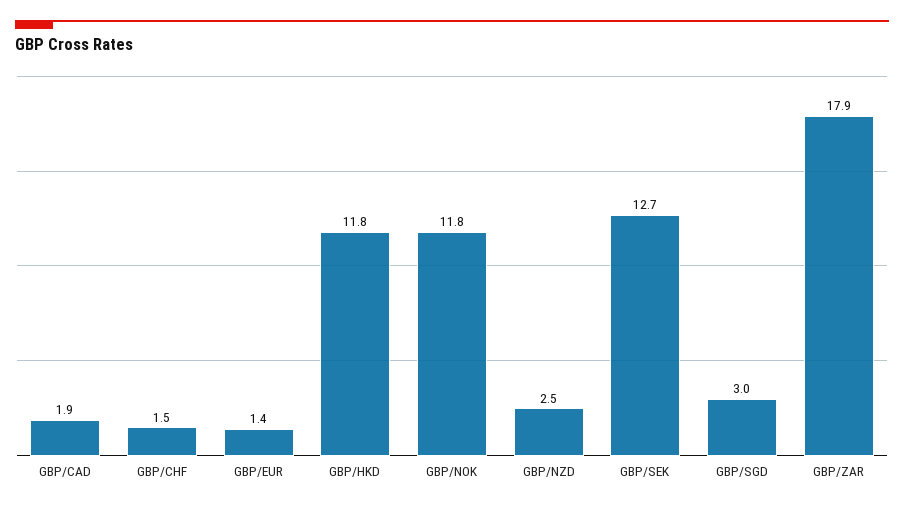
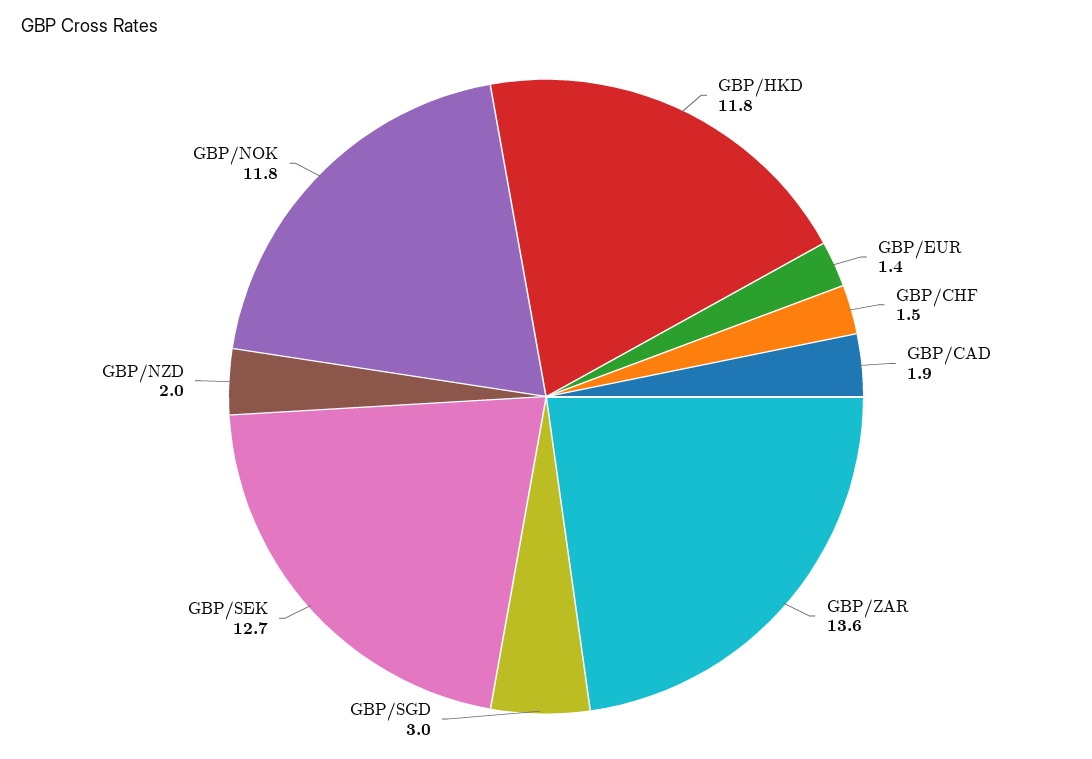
GBP/NZD: 2.5 -> 2
GBP/ZAR: 17.9 -> 13.6

